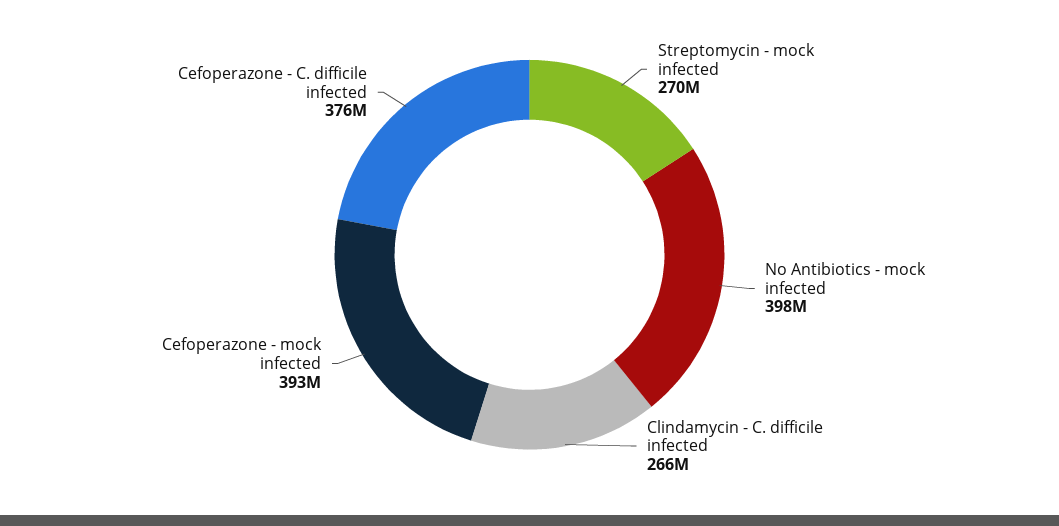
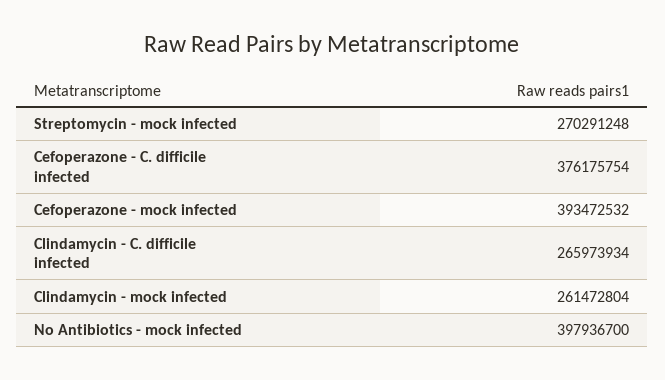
Clindamycin - mock infected: none -> 261472804

